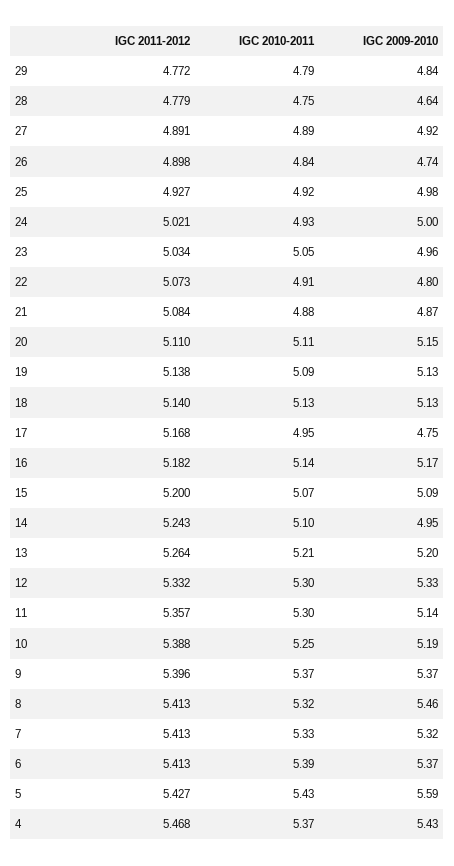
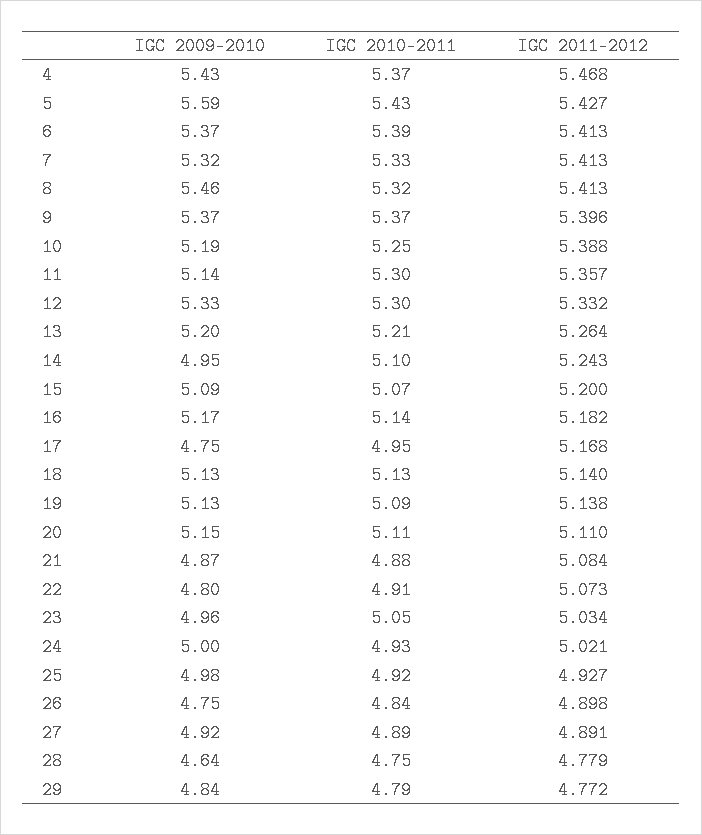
IGC 2009-2010, 26: 4.74 -> 4.75

